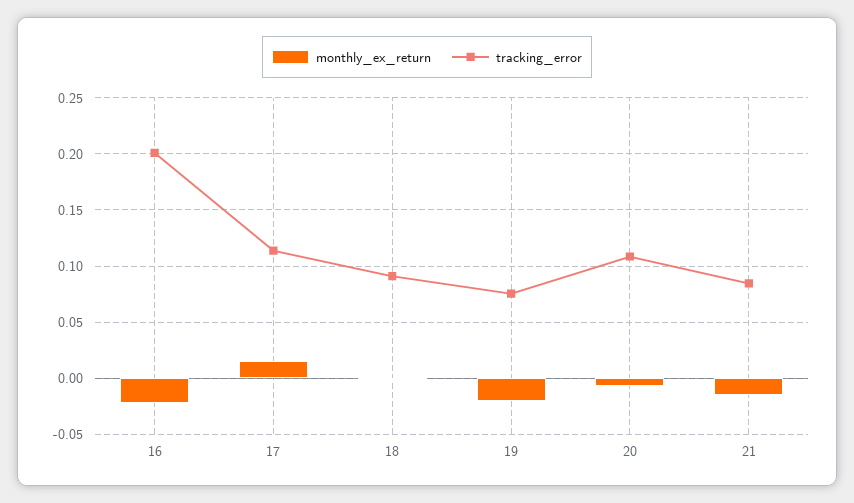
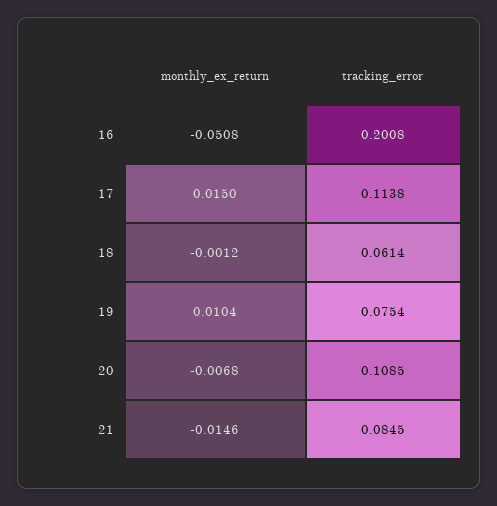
monthly_ex_return, 16: -0.02 -> -0.0508
tracking_error, 18: 0.09 -> 0.0614
monthly_ex_return, 19: -0.02 -> 0.0104

